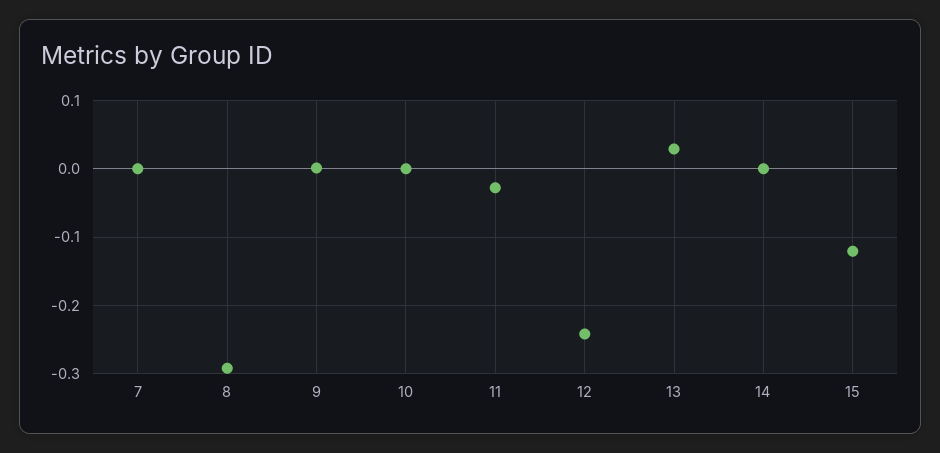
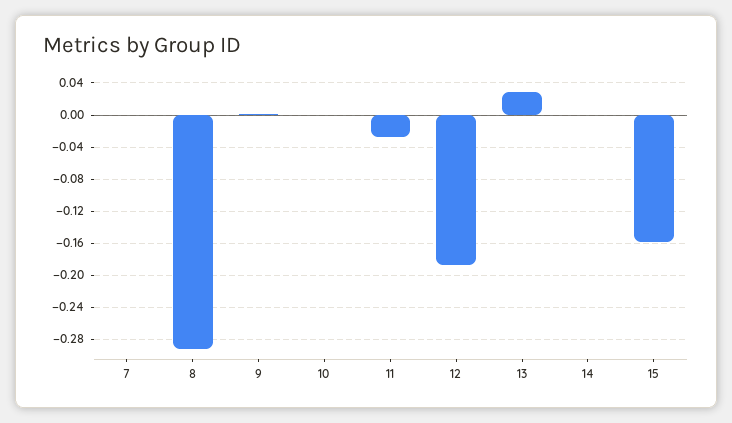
12: -0.24 -> -0.19
15: -0.12 -> -0.16

